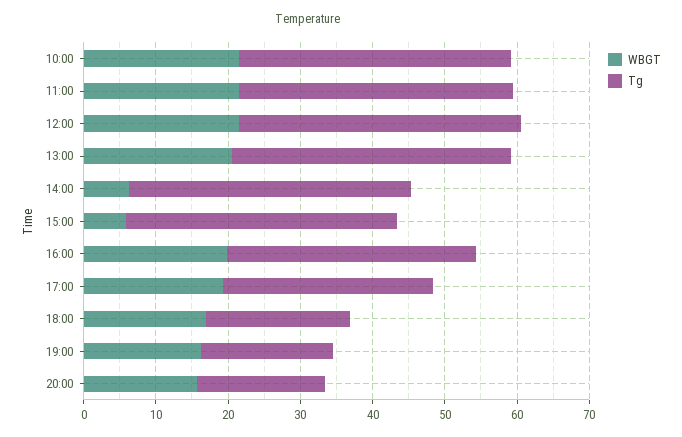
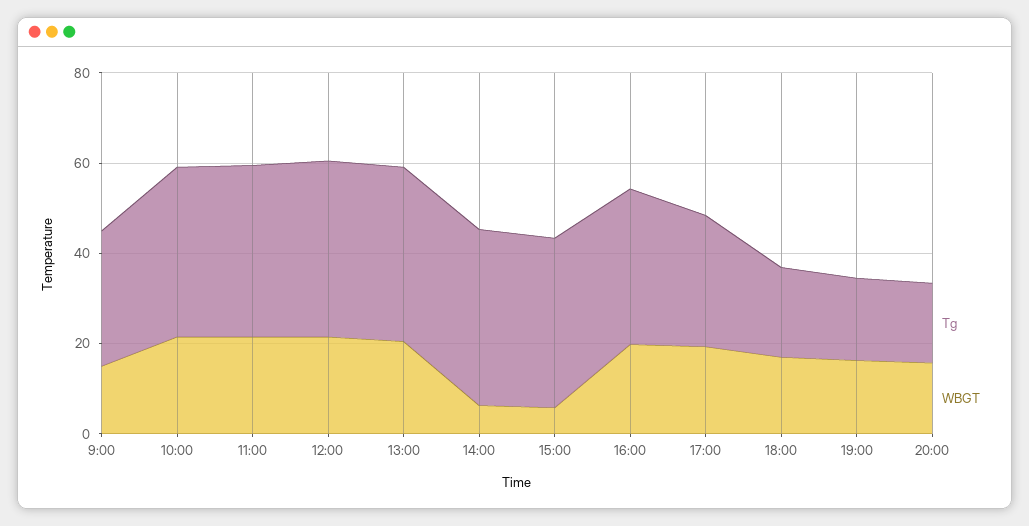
Tg, 9:00: none -> 30
WBGT, 9:00: none -> 15

